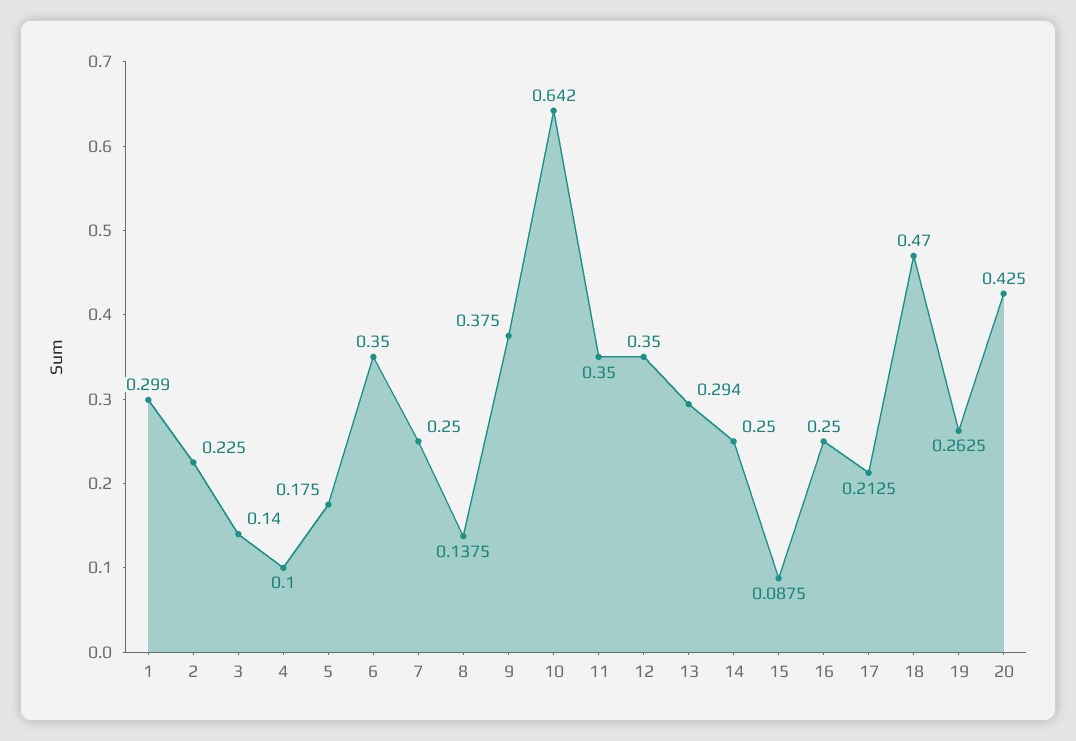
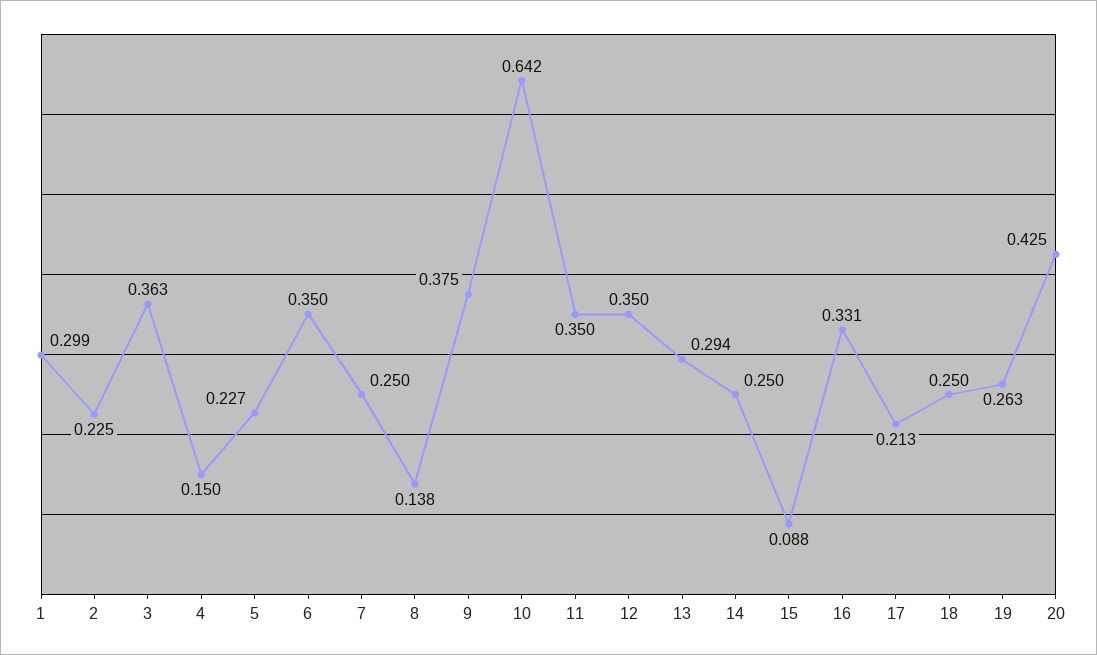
3: 0.14 -> 0.363
4: 0.1 -> 0.15
5: 0.175 -> 0.227
16: 0.25 -> 0.331
18: 0.47 -> 0.25

